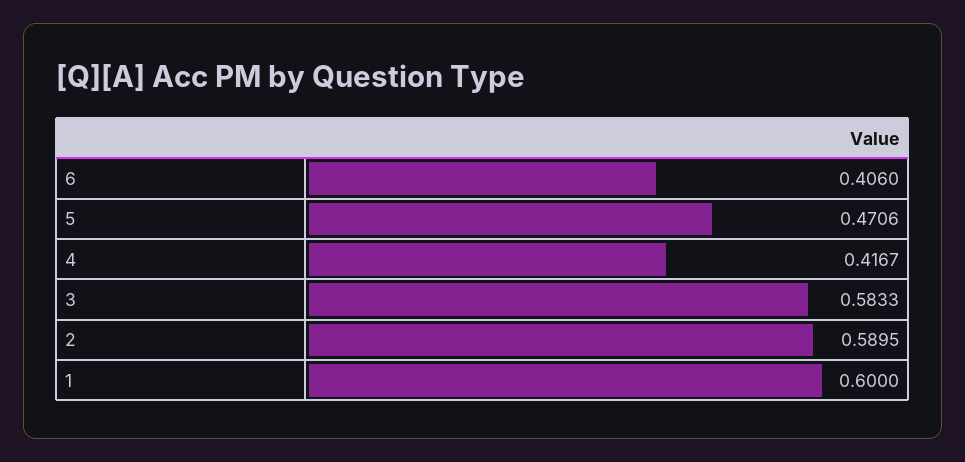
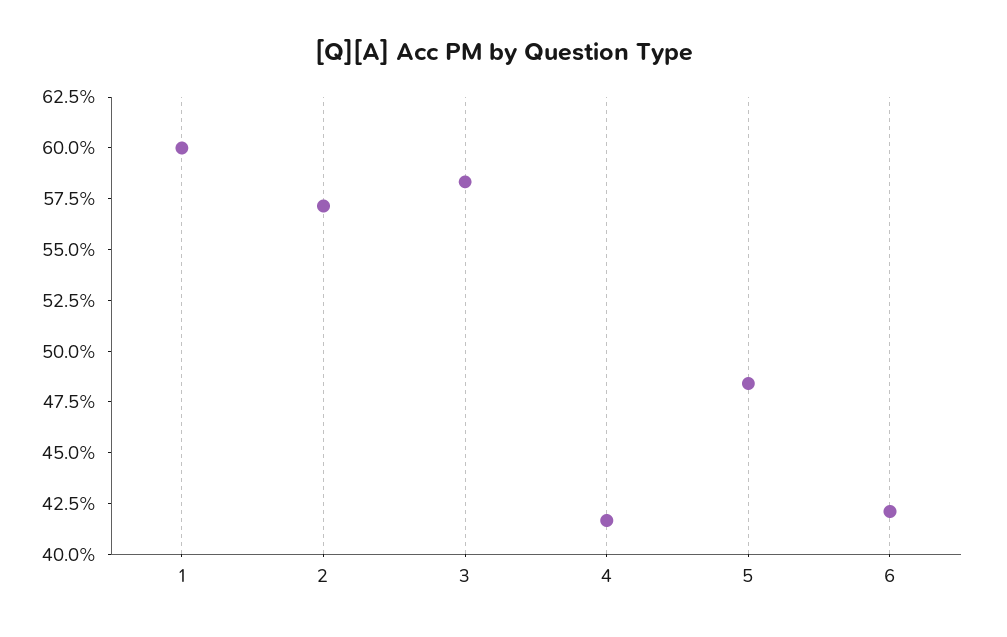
6: 0.406 -> 0.42
5: 0.4706 -> 0.485
2: 0.5895 -> 0.57

